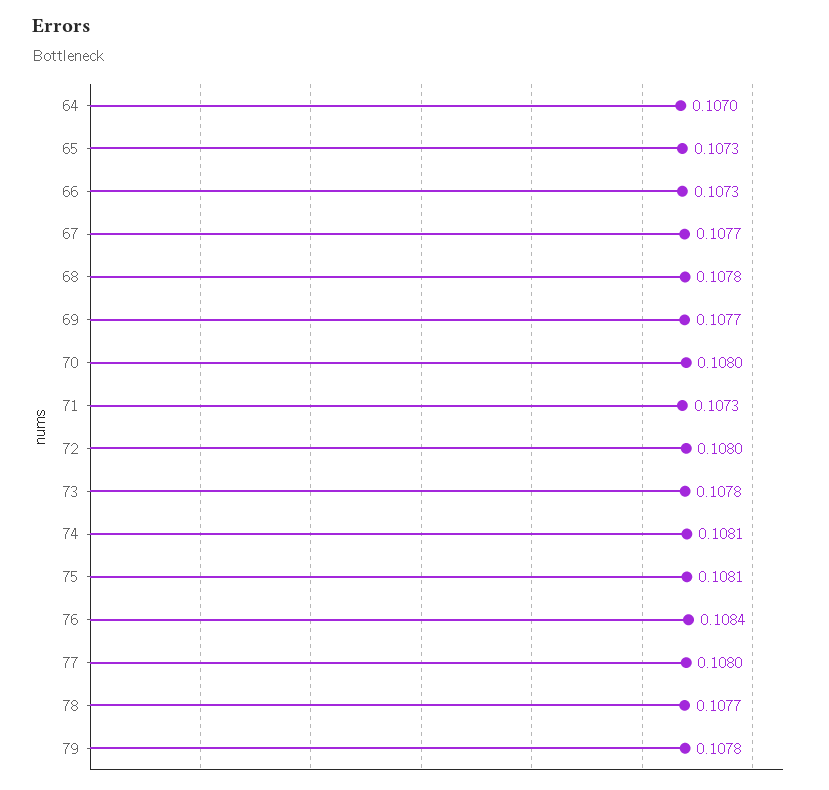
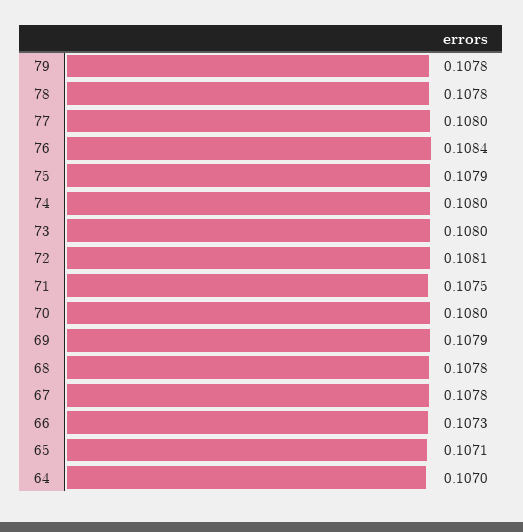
65: 0.1073 -> 0.1071
67: 0.1077 -> 0.1078
69: 0.1077 -> 0.1079
71: 0.1073 -> 0.1075
72: 0.108 -> 0.1081
73: 0.1078 -> 0.108
74: 0.1081 -> 0.108
75: 0.1081 -> 0.1079
78: 0.1077 -> 0.1078

